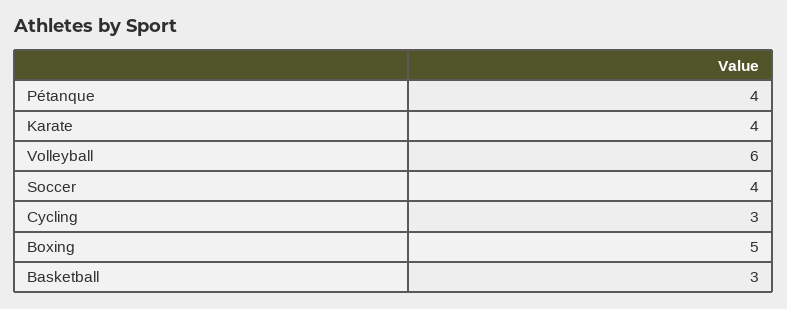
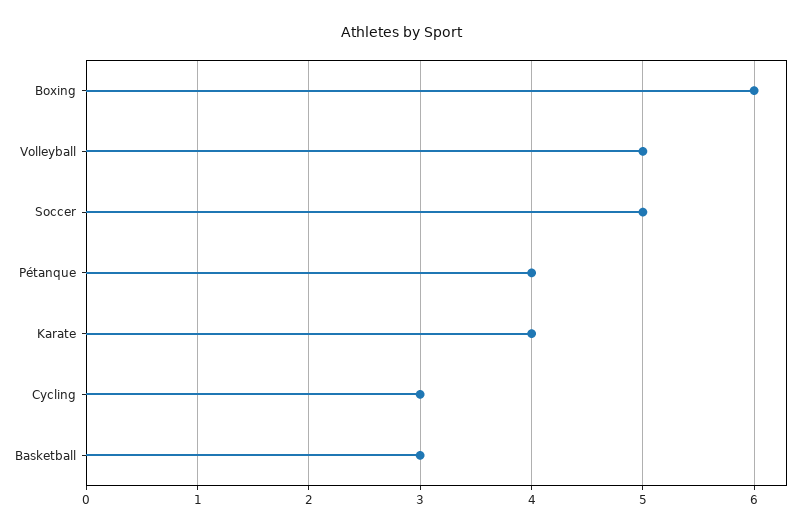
Volleyball: 6 -> 5
Soccer: 4 -> 5
Boxing: 5 -> 6

